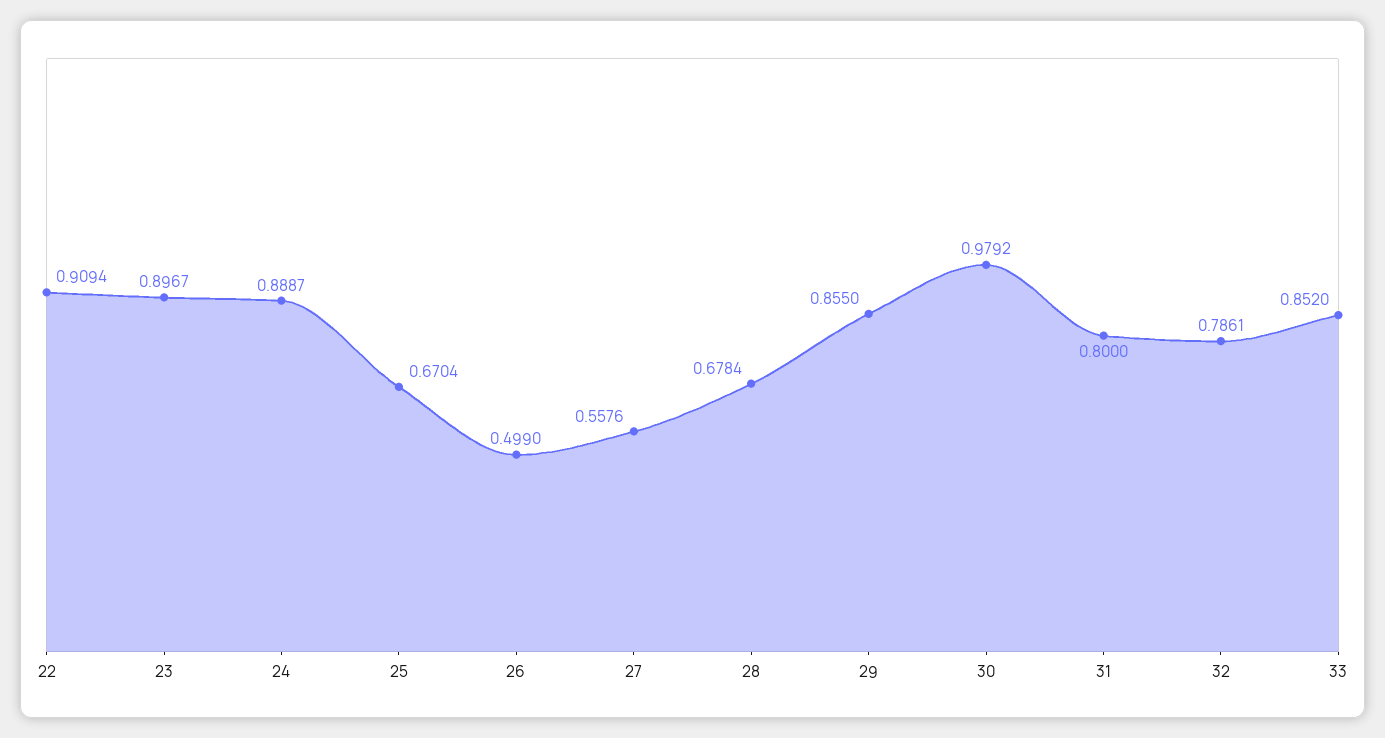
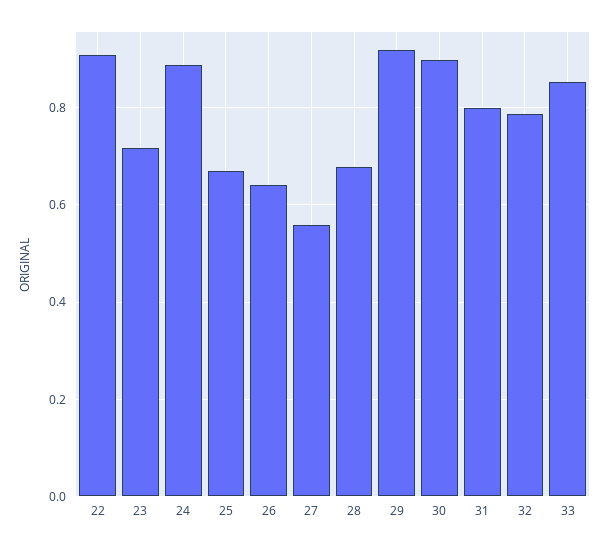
23: 0.8967 -> 0.72
26: 0.499 -> 0.64
29: 0.855 -> 0.92
30: 0.9792 -> 0.9

